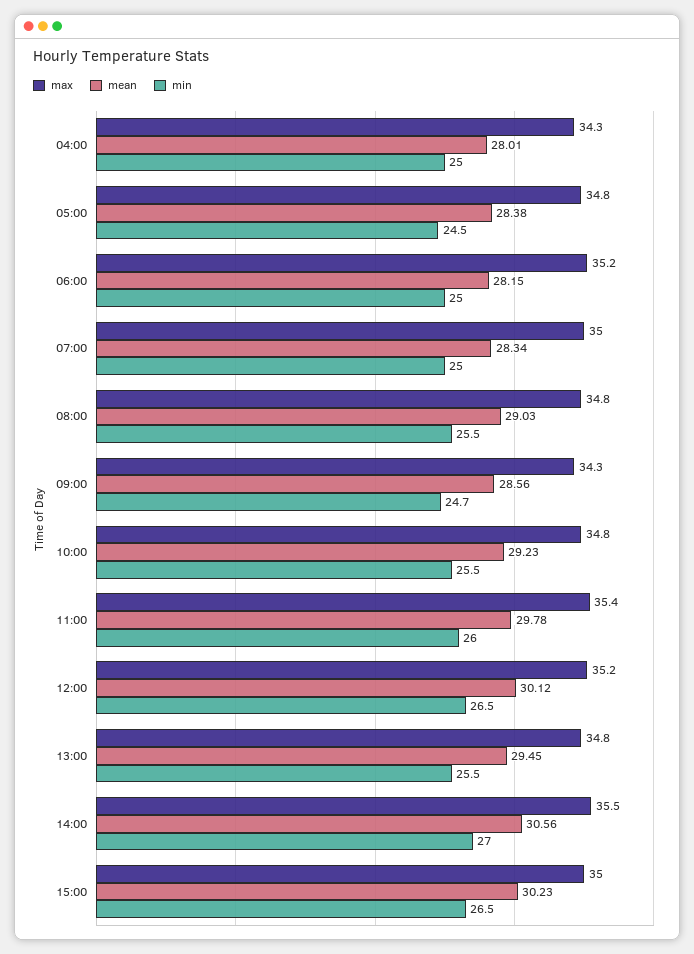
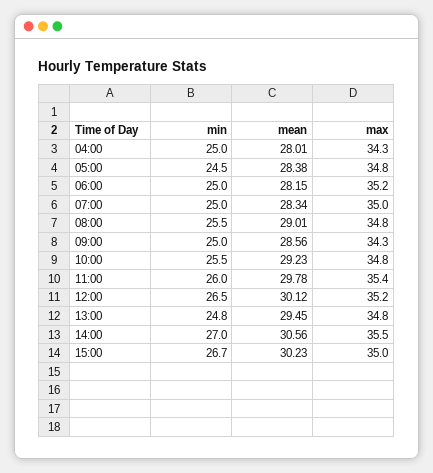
mean, 08:00: 29.03 -> 29.01
min, 09:00: 24.7 -> 25
min, 13:00: 25.5 -> 24.8
min, 15:00: 26.5 -> 26.7

